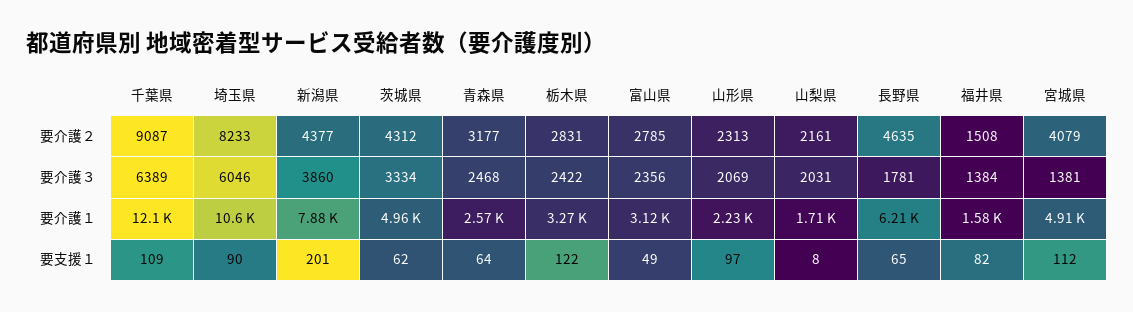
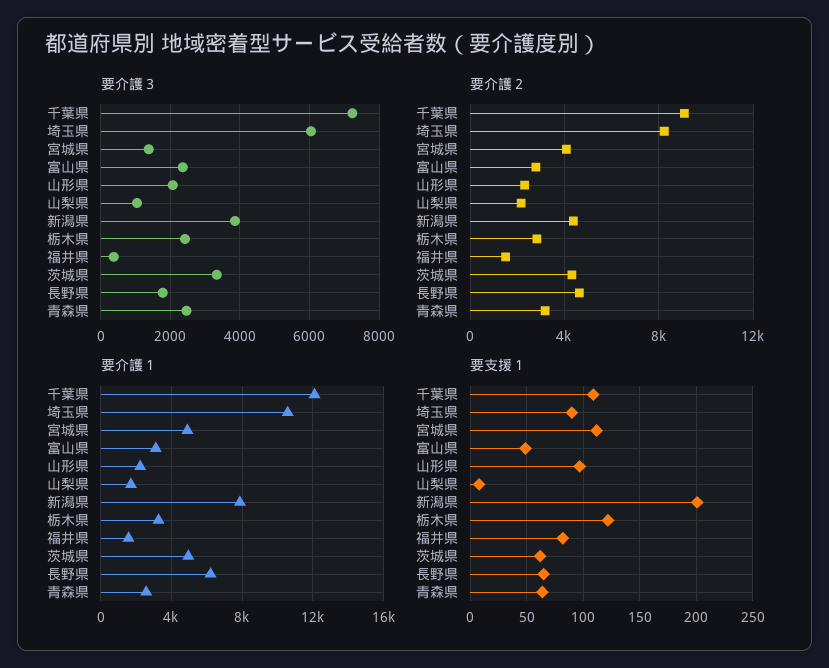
要介護３, 千葉県: 6389 -> 7200
要介護３, 山梨県: 2031 -> 1000
要介護３, 福井県: 1384 -> 400

